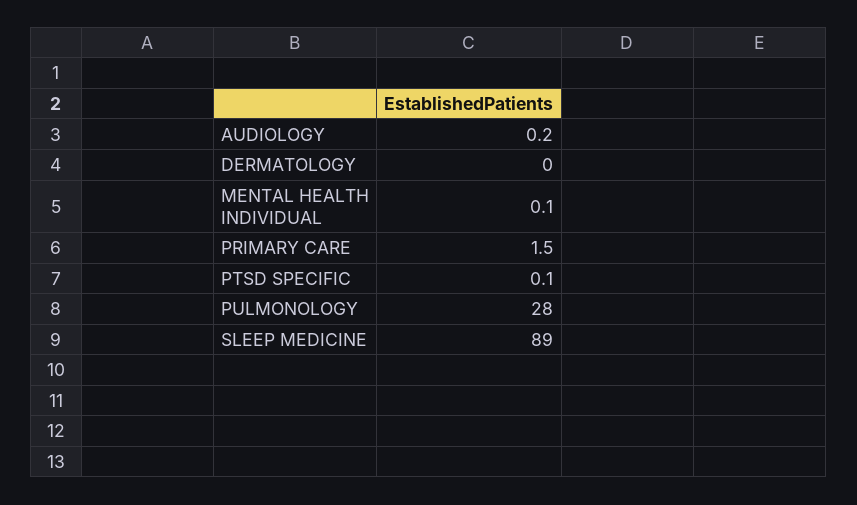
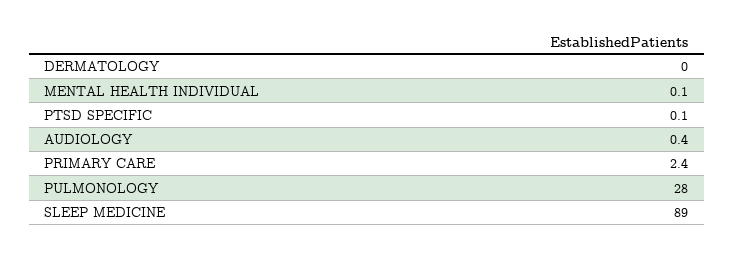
AUDIOLOGY: 0.2 -> 0.4
PRIMARY CARE: 1.5 -> 2.4

